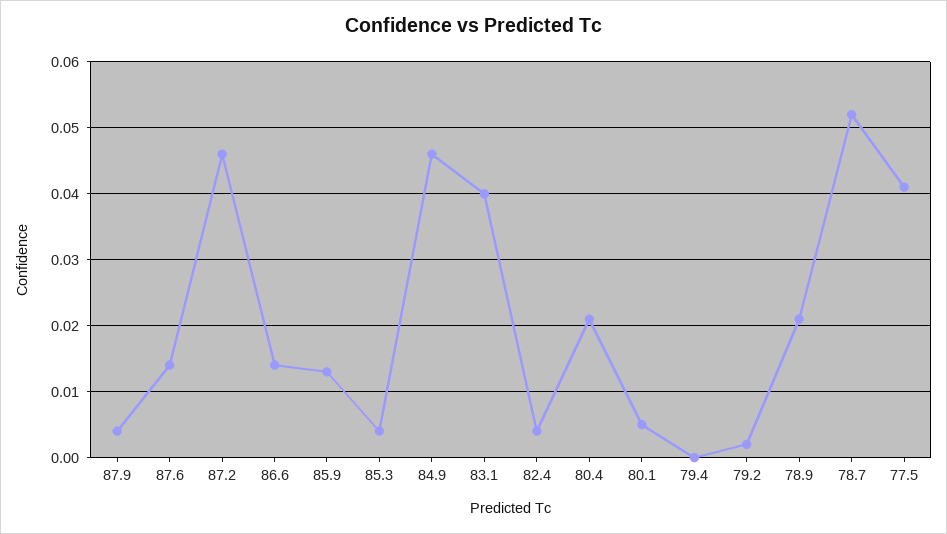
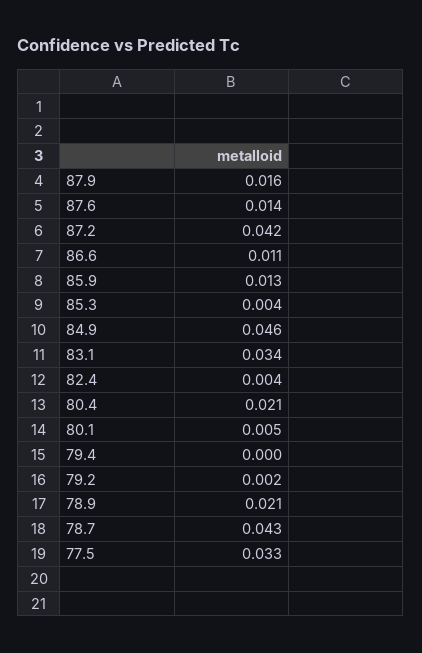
87.9: 0.004 -> 0.016
87.2: 0.046 -> 0.042
86.6: 0.014 -> 0.011
83.1: 0.04 -> 0.034
78.7: 0.052 -> 0.043
77.5: 0.041 -> 0.033

